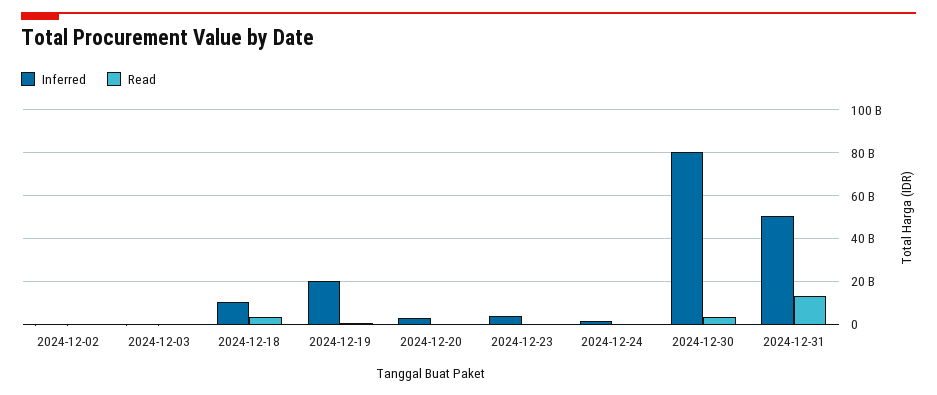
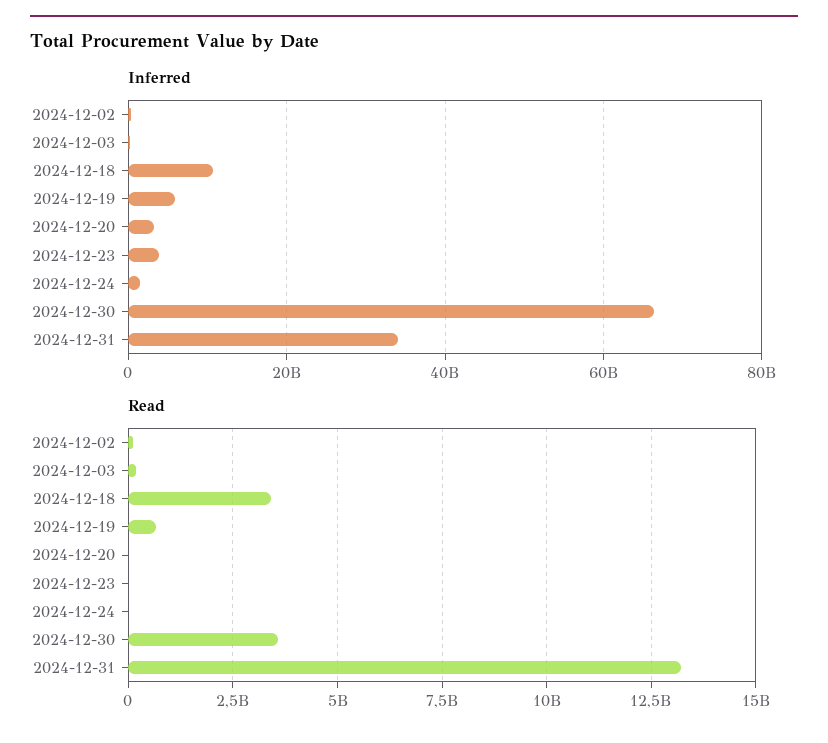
Inferred, 2024-12-19: 20000000000 -> 6000000000
Inferred, 2024-12-30: 80000000000 -> 66000000000
Inferred, 2024-12-31: 50000000000 -> 34000000000

